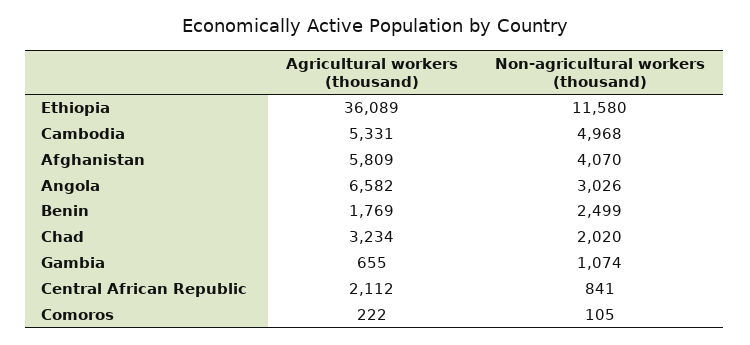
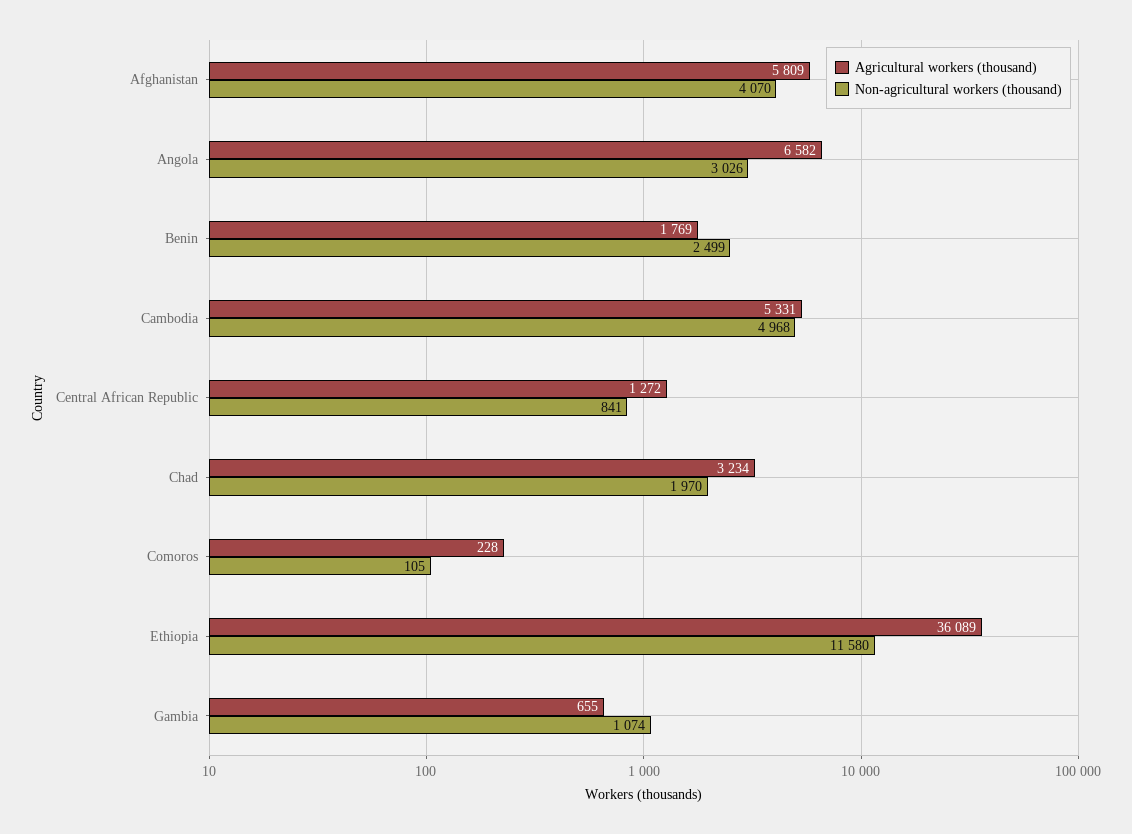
Non-agricultural workers (thousand), Chad: 2020 -> 1970
Agricultural workers (thousand), Central African Republic: 2112 -> 1272
Agricultural workers (thousand), Comoros: 222 -> 228

